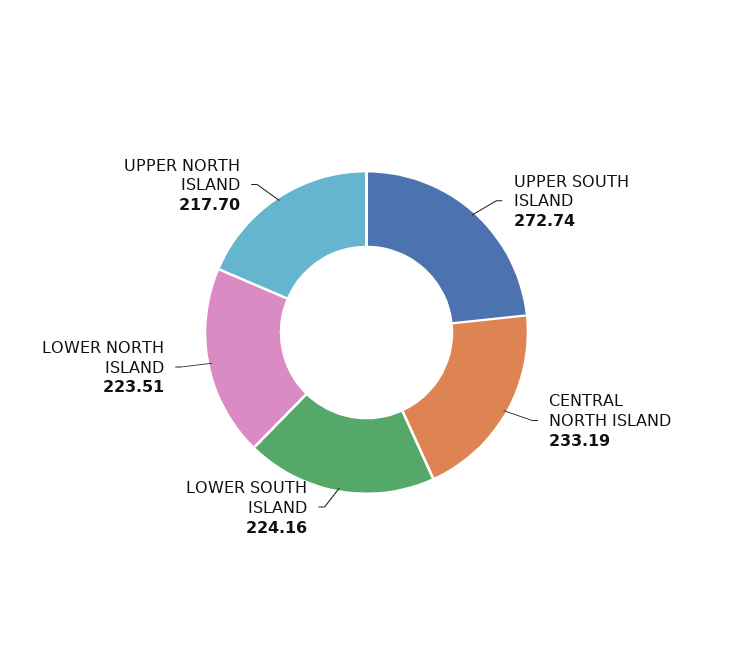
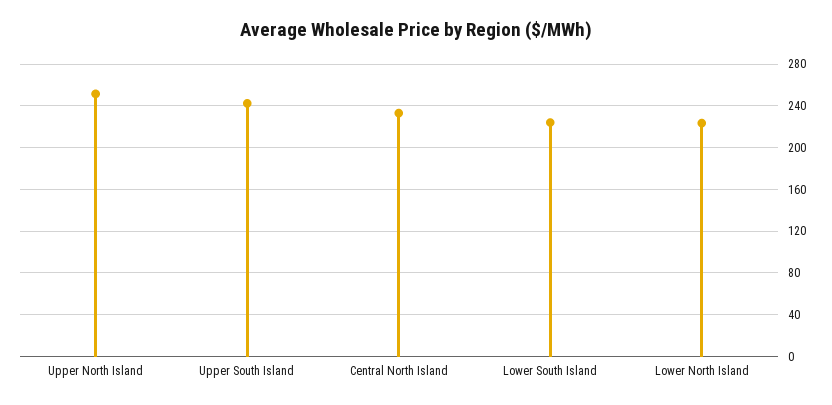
UPPER SOUTH ISLAND: 272.74 -> 240
UPPER NORTH ISLAND: 217.7 -> 250

